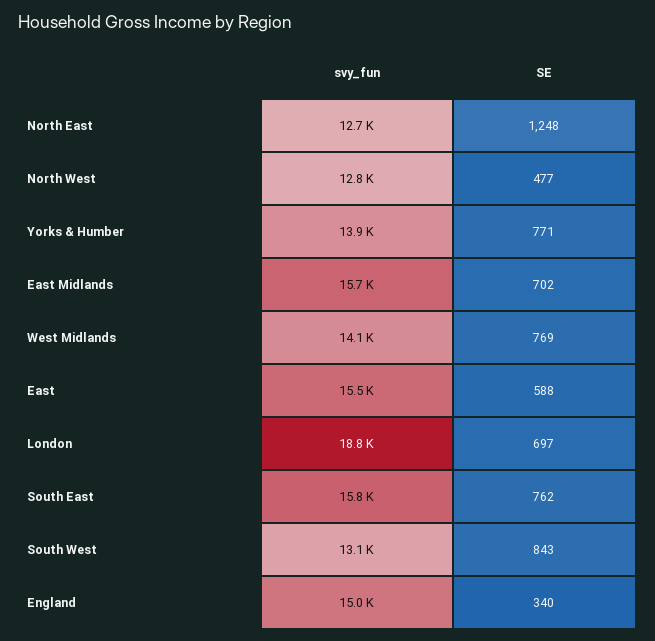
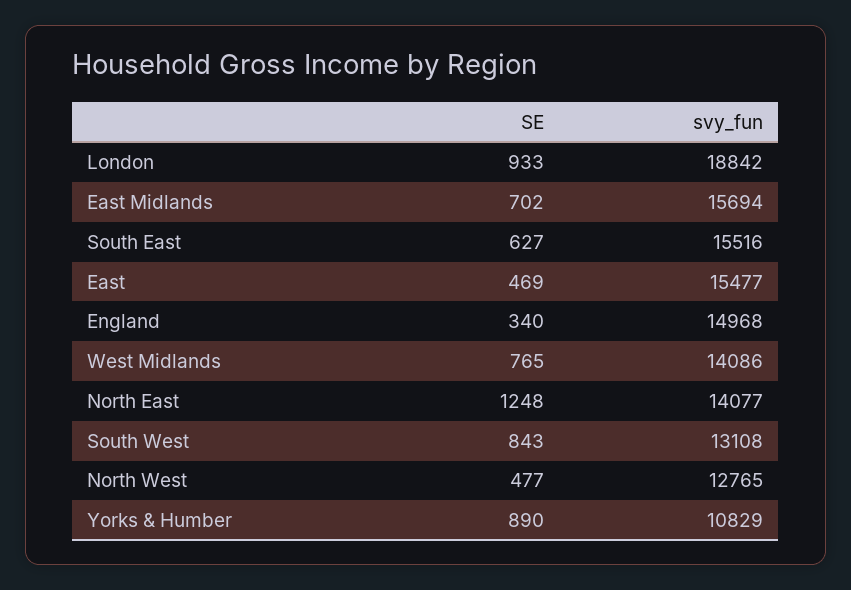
svy_fun, North East: 12700 -> 14077
svy_fun, Yorks & Humber: 13900 -> 10829
SE, Yorks & Humber: 771 -> 890
SE, West Midlands: 769 -> 765
SE, East: 588 -> 469
SE, London: 697 -> 933
svy_fun, South East: 15800 -> 15516
SE, South East: 762 -> 627

